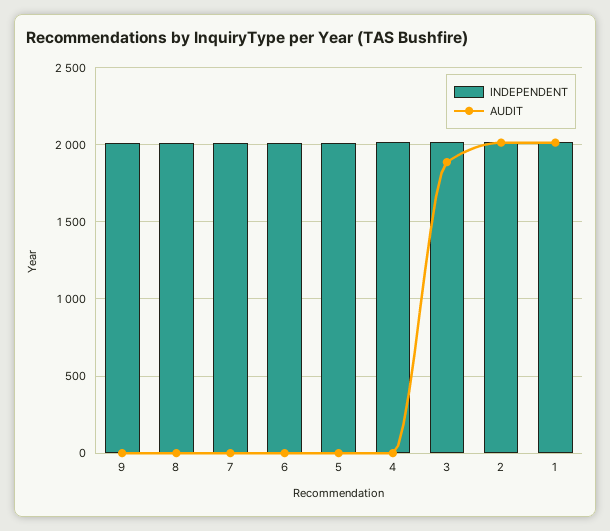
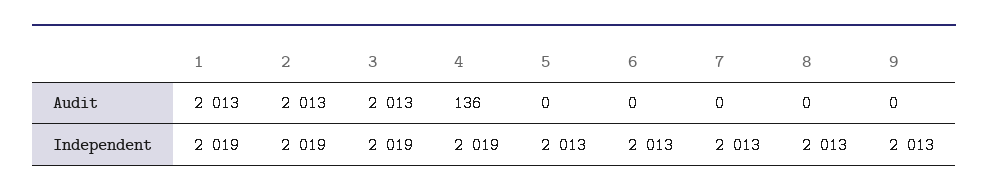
AUDIT, 4: 0 -> 136
AUDIT, 3: 1900 -> 2013

